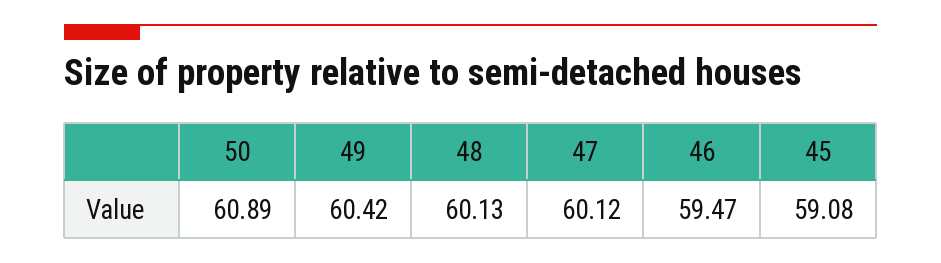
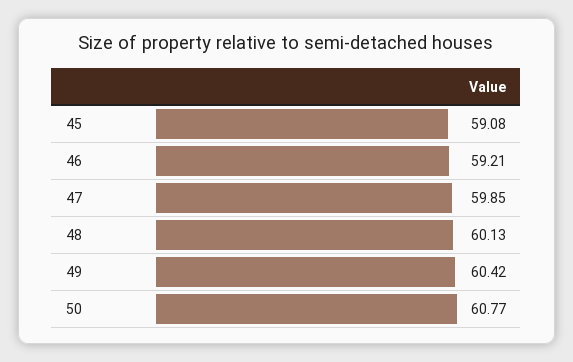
50: 60.89 -> 60.77
47: 60.12 -> 59.85
46: 59.47 -> 59.21

